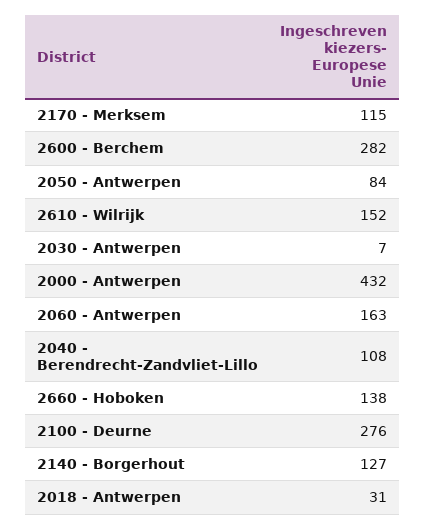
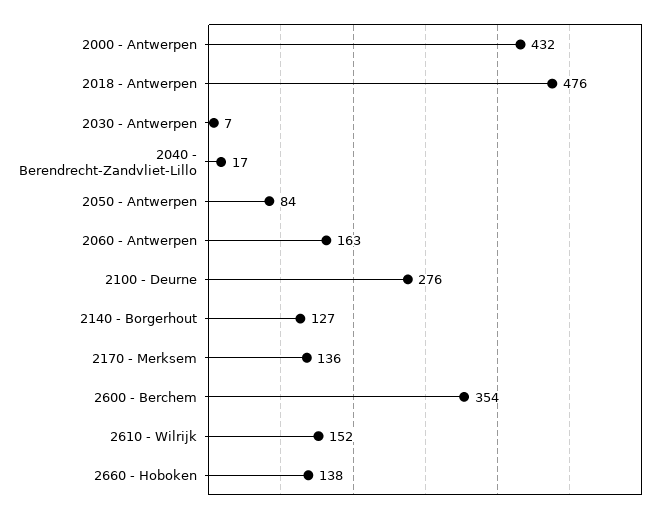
2170 - Merksem: 115 -> 136
2600 - Berchem: 282 -> 354
2040 - Berendrecht-Zandvliet-Lillo: 108 -> 17
2018 - Antwerpen: 31 -> 476

